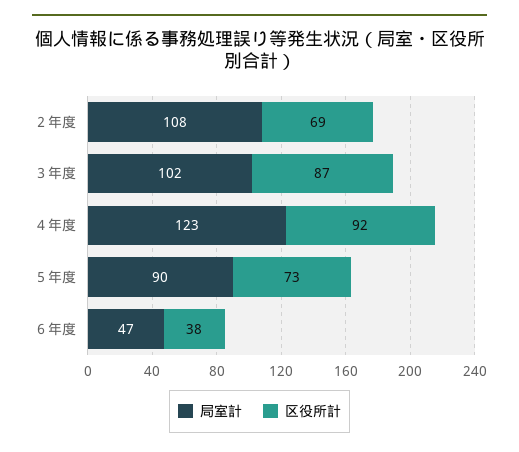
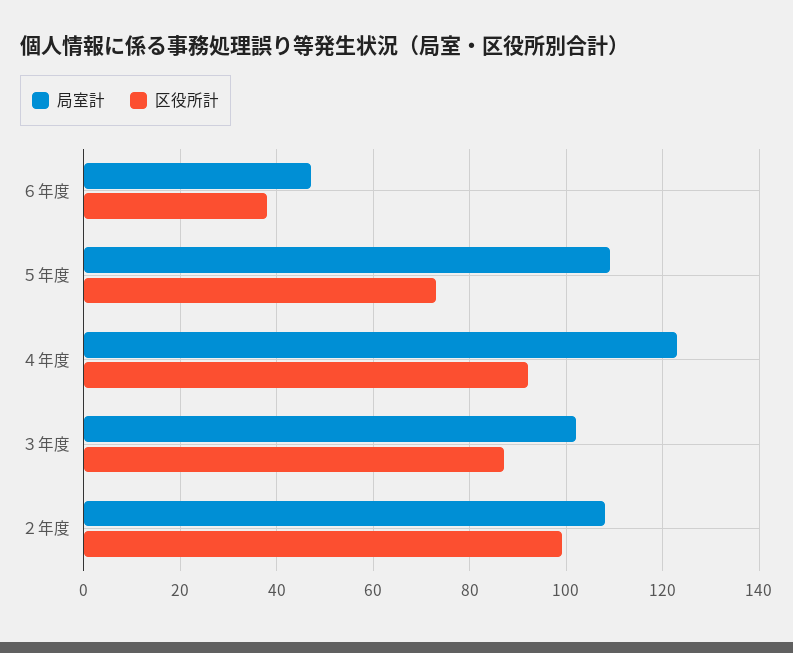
区役所計, ２年度: 69 -> 100
局室計, ５年度: 90 -> 110

